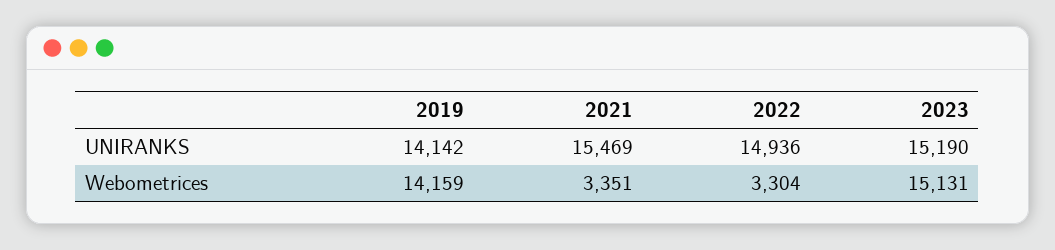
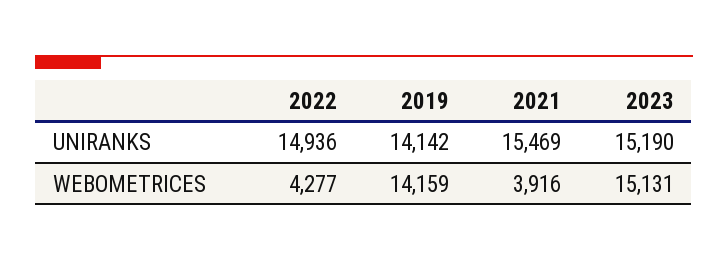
2021, Webometrices: 3351 -> 3916
2022, Webometrices: 3304 -> 4277

